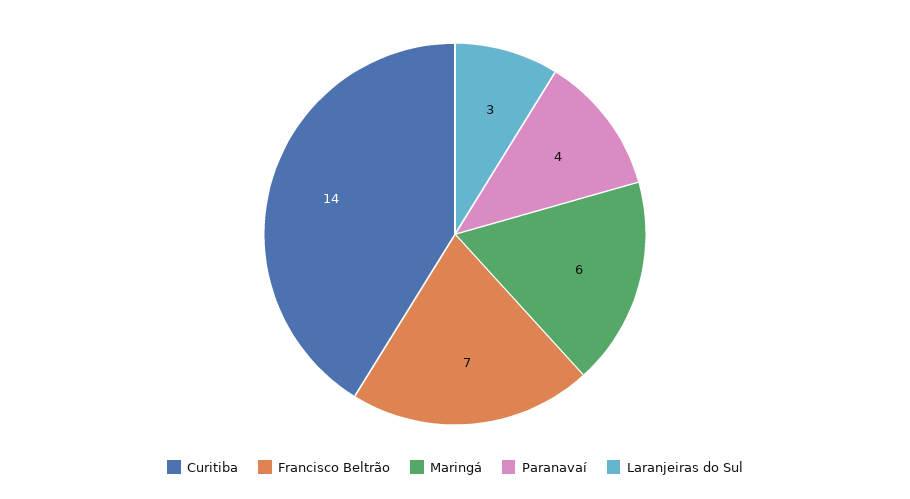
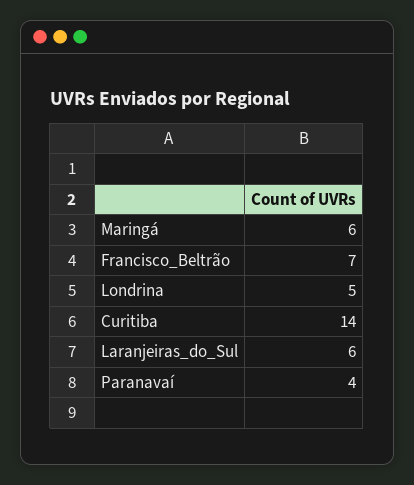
Laranjeiras do Sul: 3 -> 6
Londrina: none -> 5

